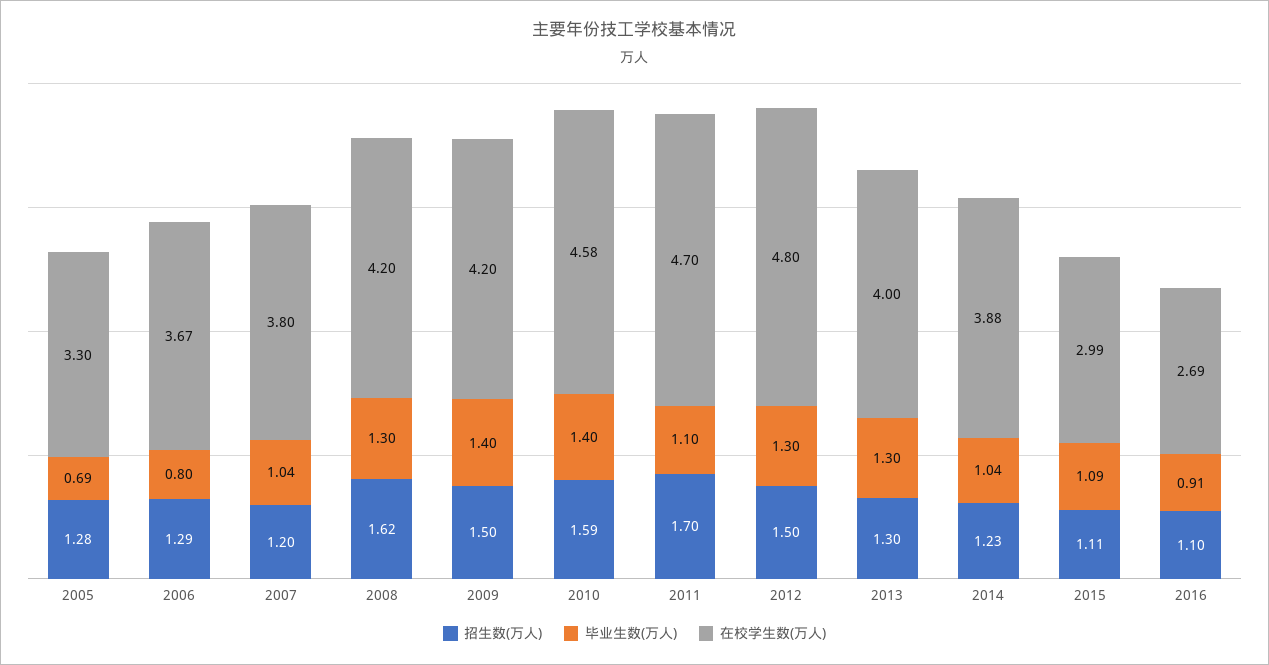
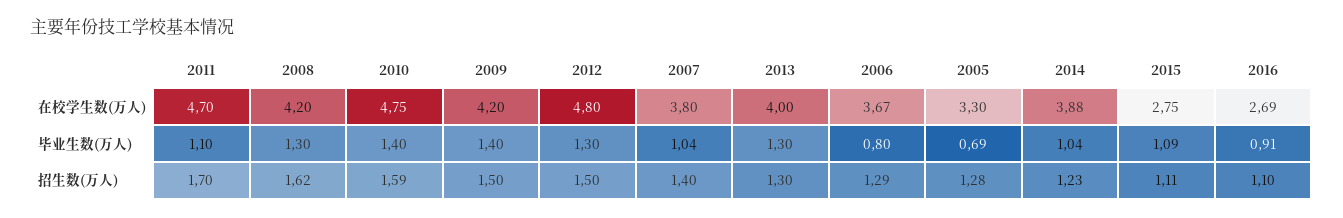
招生数(万人), 2007: 1.2 -> 1.4
在校学生数(万人), 2010: 4.58 -> 4.75
在校学生数(万人), 2015: 2.99 -> 2.75

